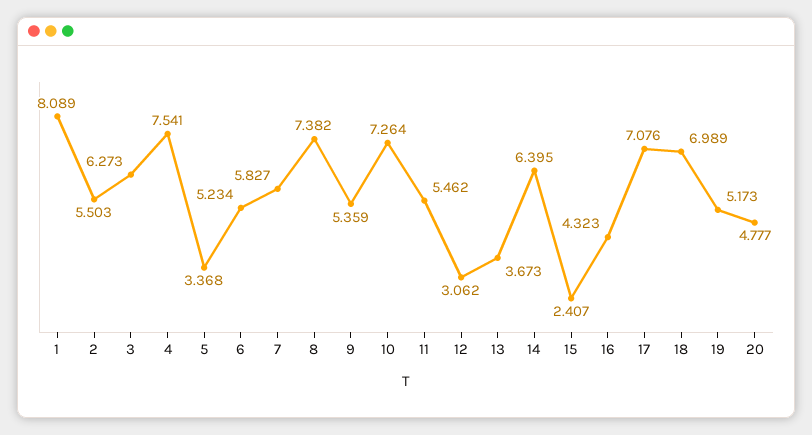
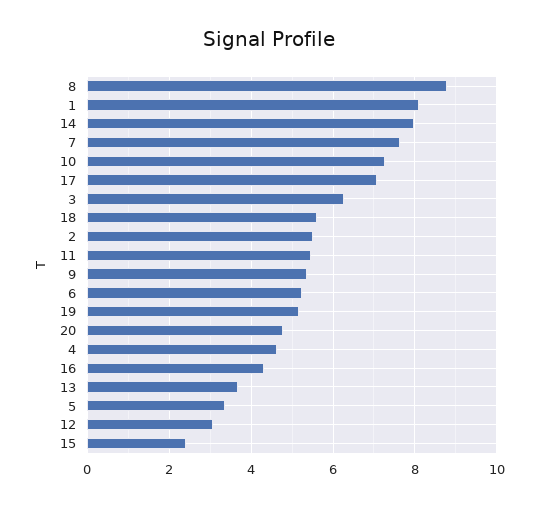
4: 7.541 -> 4.6
7: 5.827 -> 7.6
8: 7.382 -> 8.8
14: 6.395 -> 8
18: 6.989 -> 5.6

